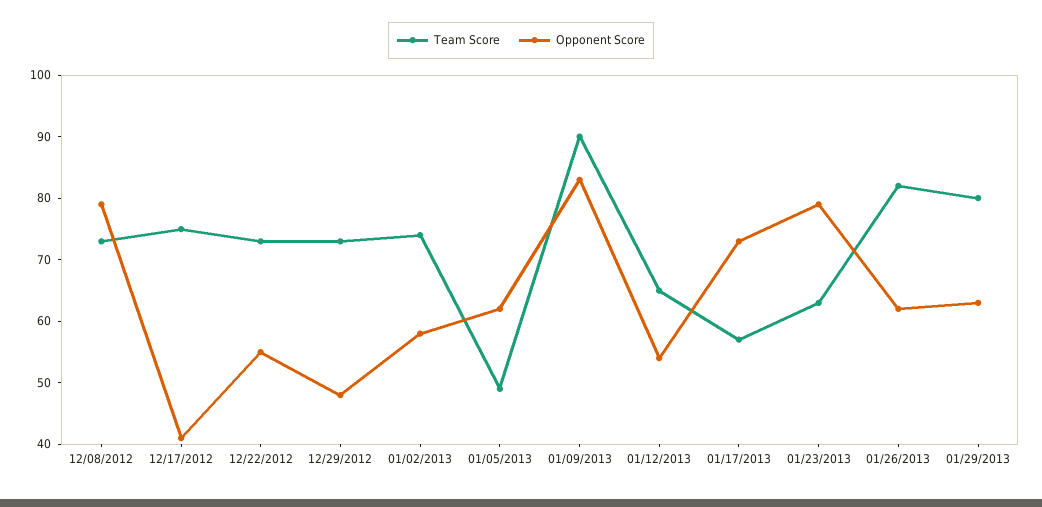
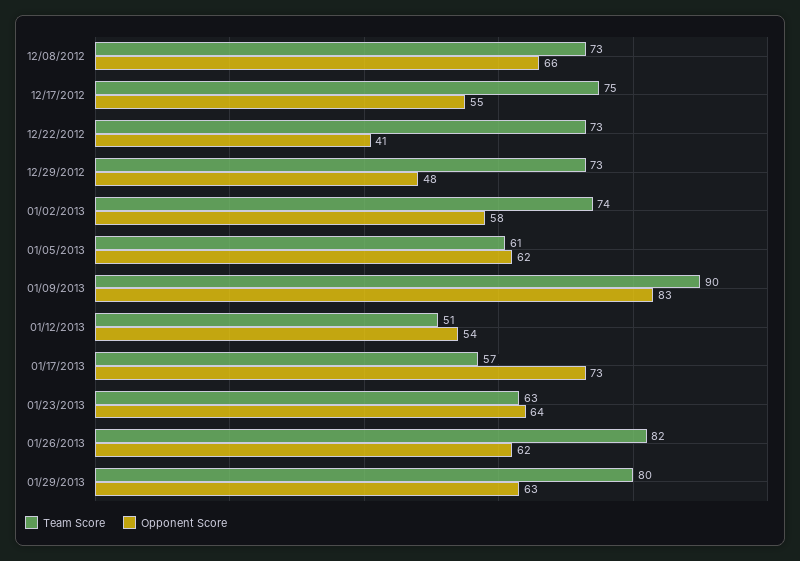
Opponent Score, 12/08/2012: 80 -> 66
Opponent Score, 12/17/2012: 40 -> 55
Opponent Score, 12/22/2012: 55 -> 41
Team Score, 01/05/2013: 50 -> 61
Team Score, 01/12/2013: 65 -> 51
Opponent Score, 01/23/2013: 80 -> 64

